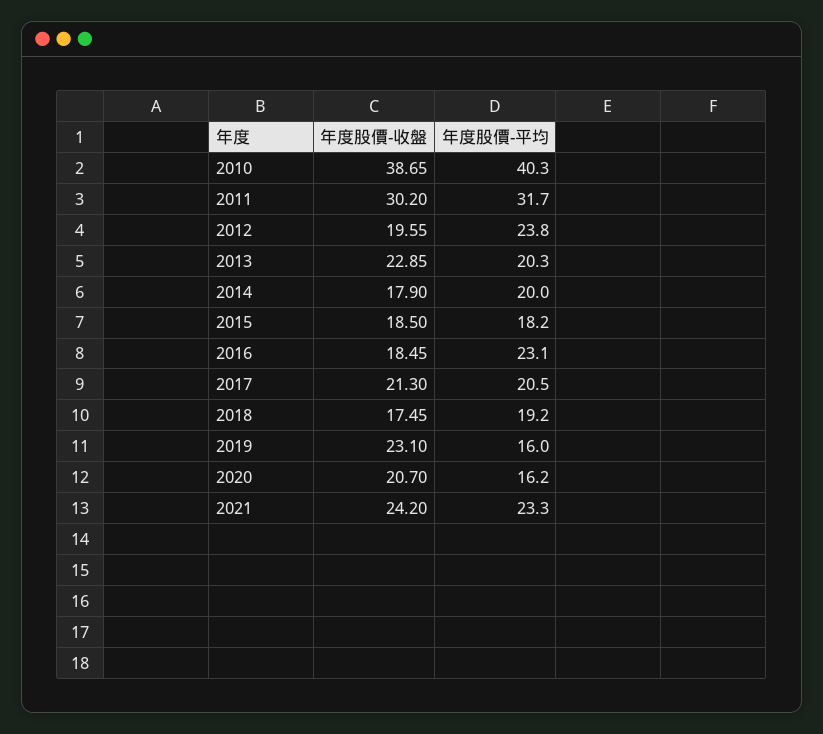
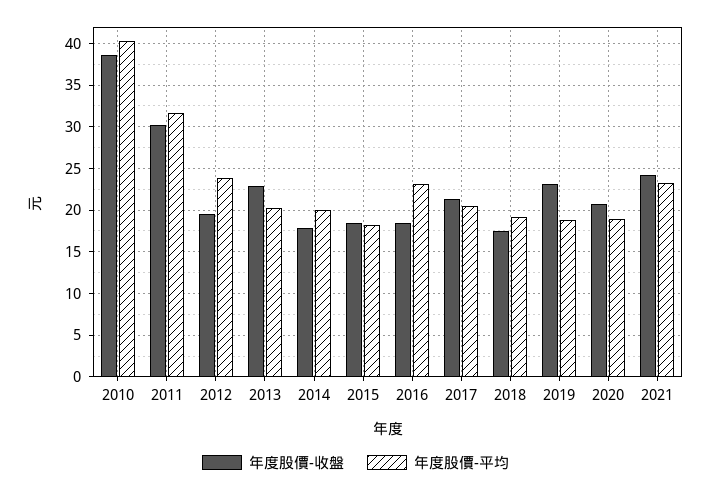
年度股價-平均, 2019: 16 -> 19
年度股價-平均, 2020: 16.2 -> 19

